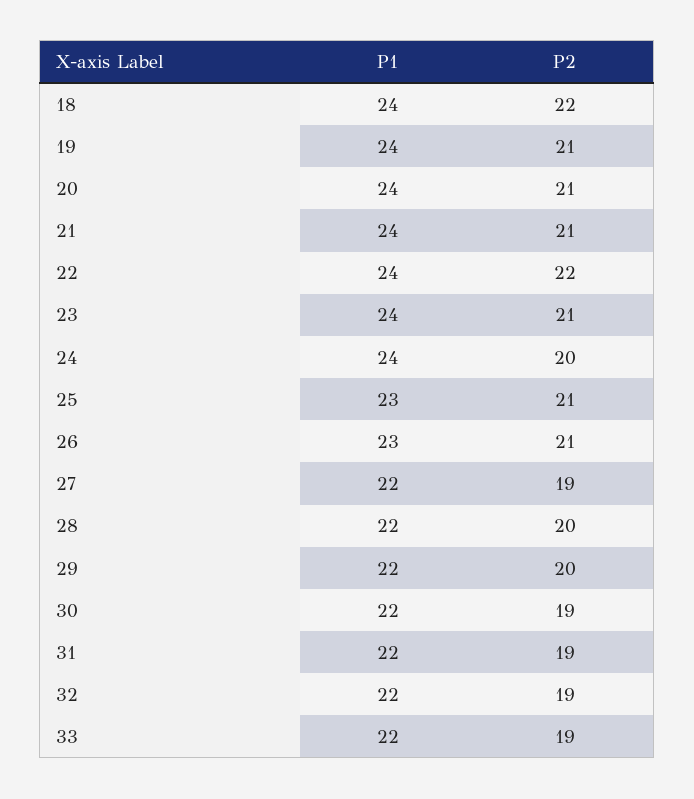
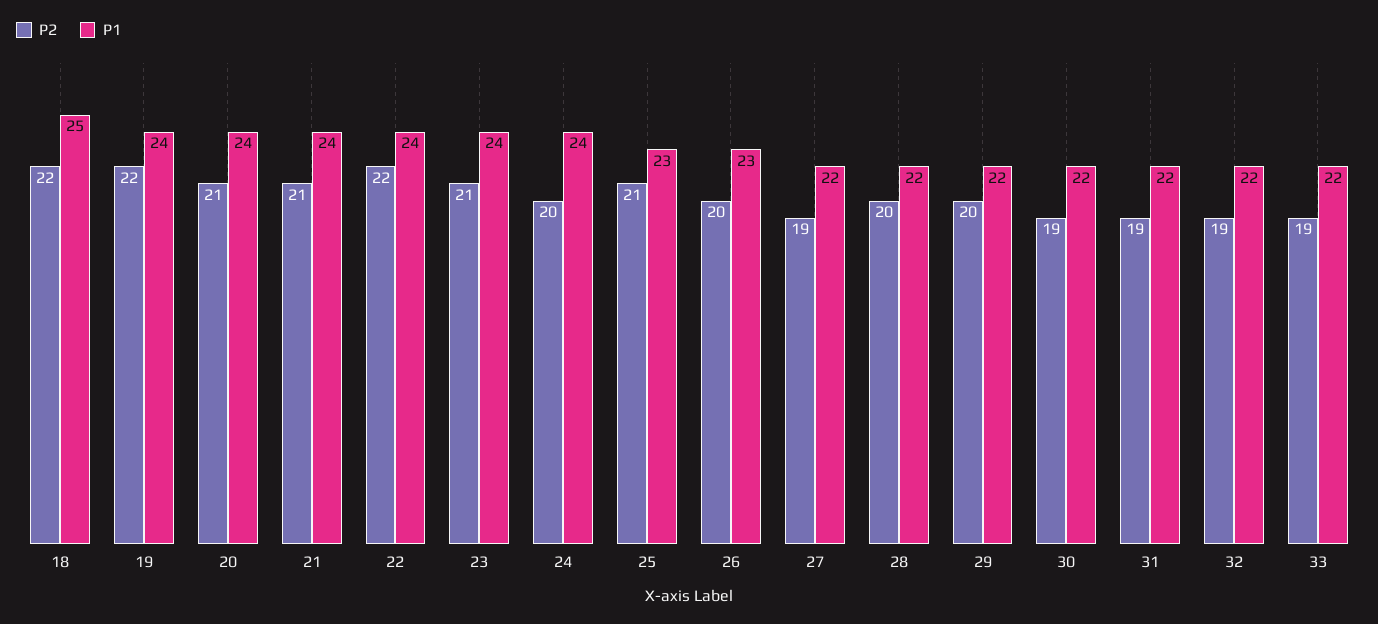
P1, 18: 24 -> 25
P2, 19: 21 -> 22
P2, 26: 21 -> 20

